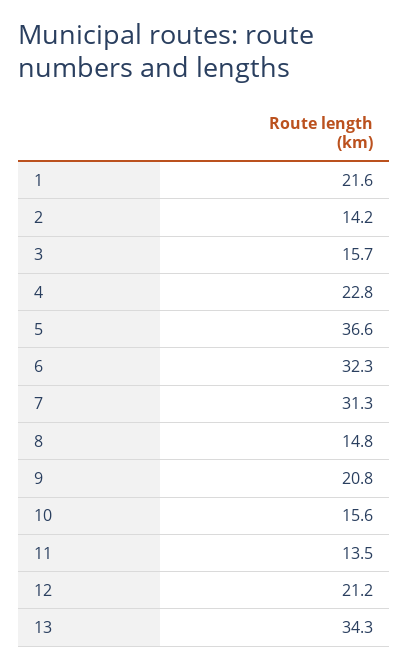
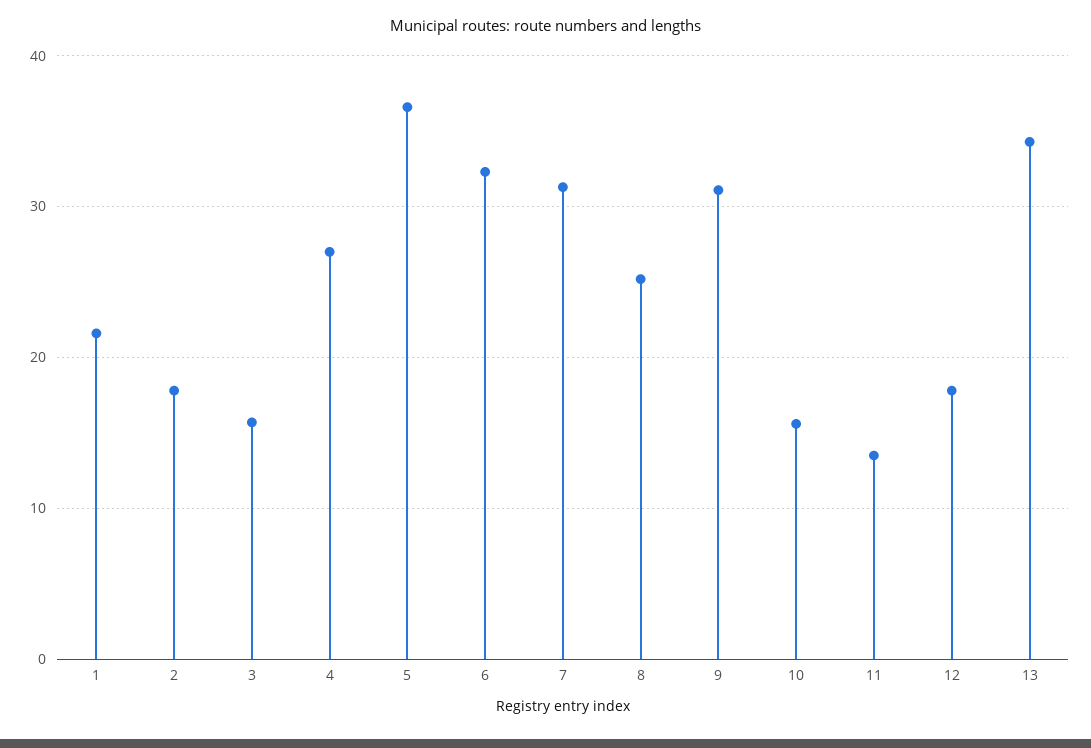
2: 14.2 -> 18
4: 22.8 -> 27
8: 14.8 -> 25
9: 20.8 -> 31
12: 21.2 -> 18

